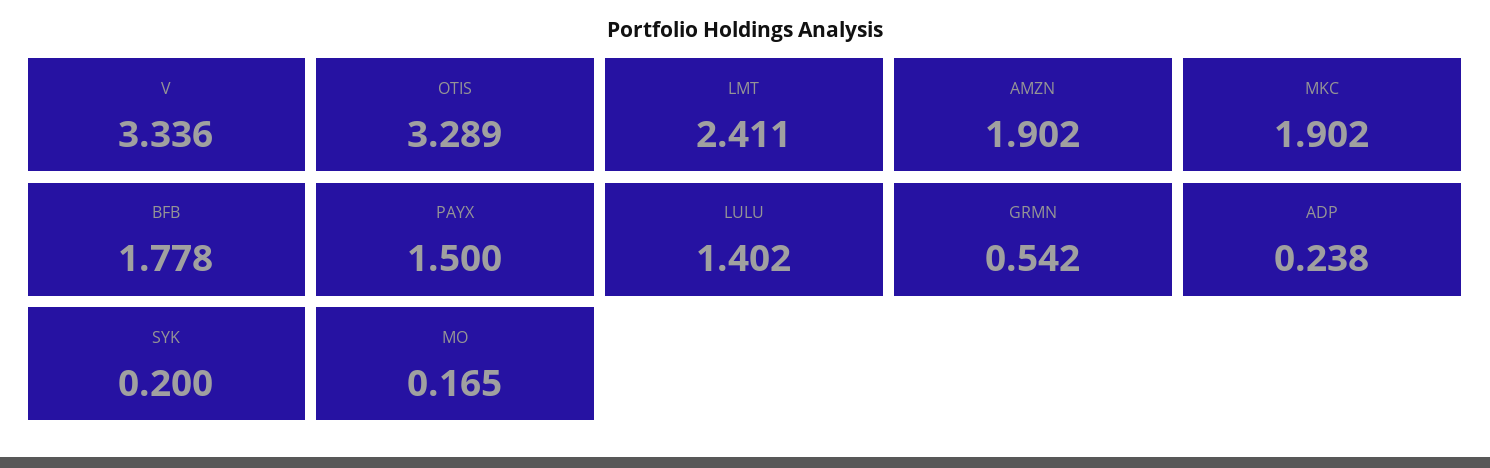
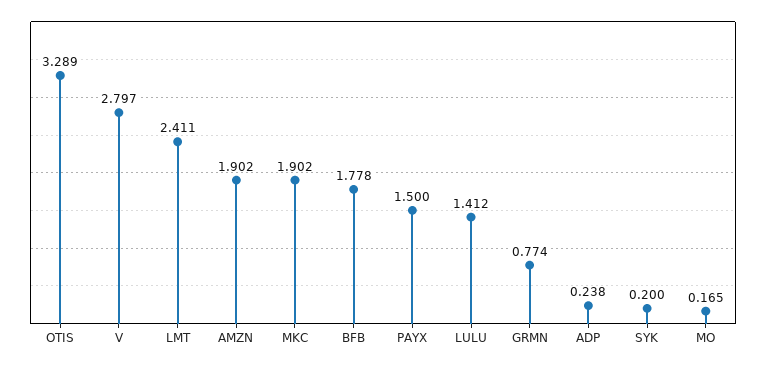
V: 3.336 -> 2.797
LULU: 1.402 -> 1.412
GRMN: 0.542 -> 0.774

